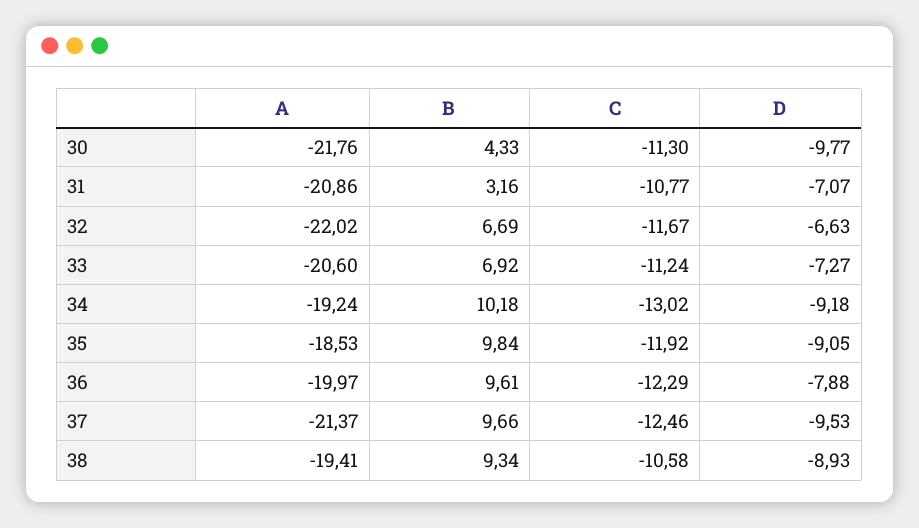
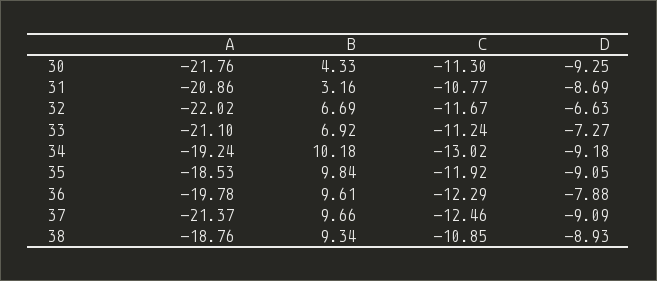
D, 30: -9.77 -> -9.25
D, 31: -7.07 -> -8.69
A, 33: -20.6 -> -21.1
A, 36: -19.97 -> -19.78
D, 37: -9.53 -> -9.09
A, 38: -19.41 -> -18.76
C, 38: -10.58 -> -10.85

